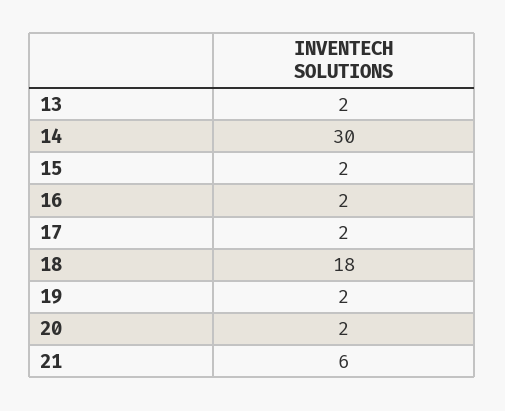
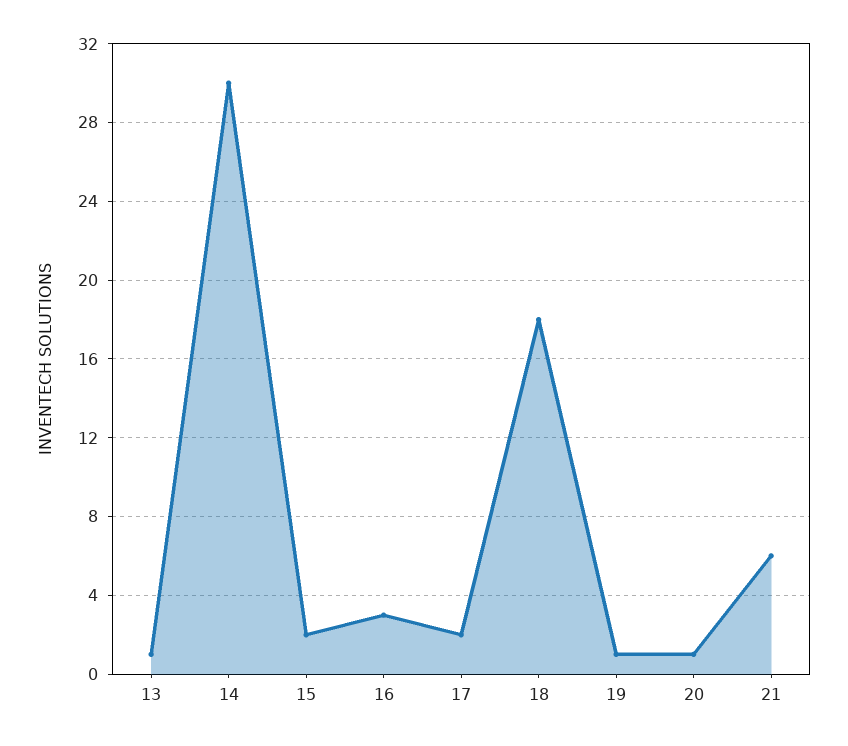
13: 2 -> 1
16: 2 -> 3
19: 2 -> 1
20: 2 -> 1

